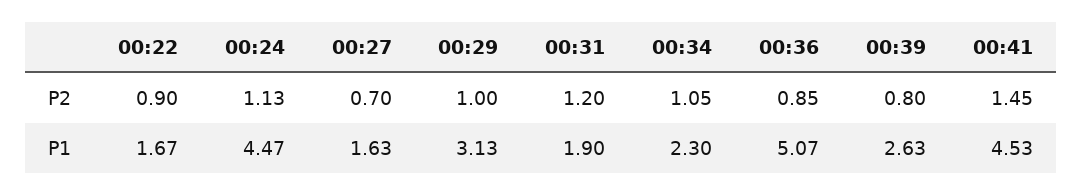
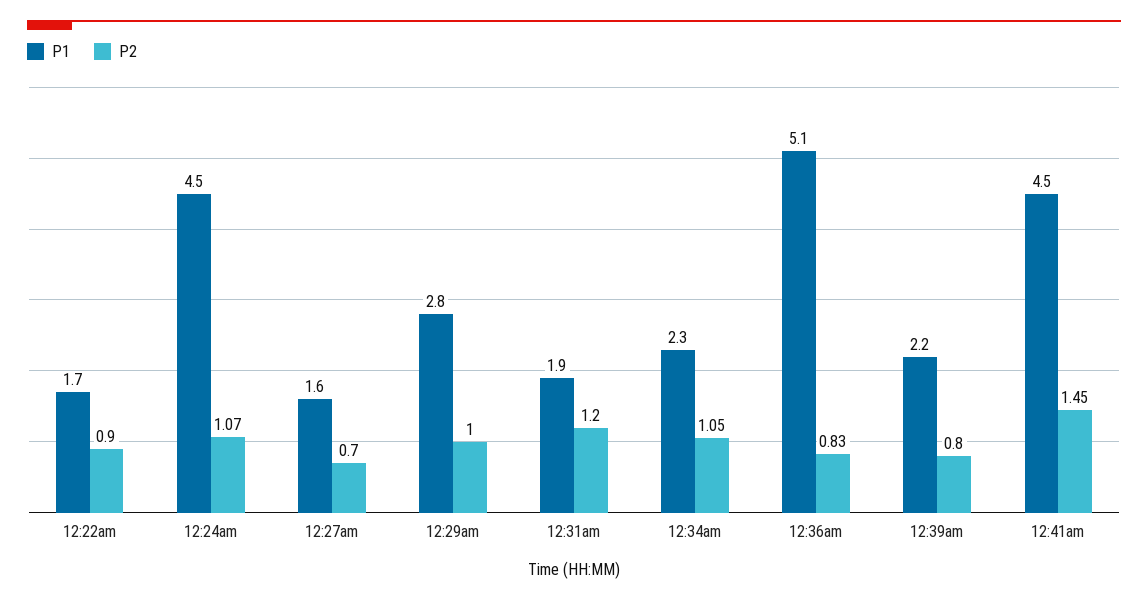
P2, 00:24: 1.13 -> 1.07
P2, 00:36: 0.85 -> 0.83
P1, 00:29: 3.13 -> 2.8
P1, 00:39: 2.63 -> 2.2

